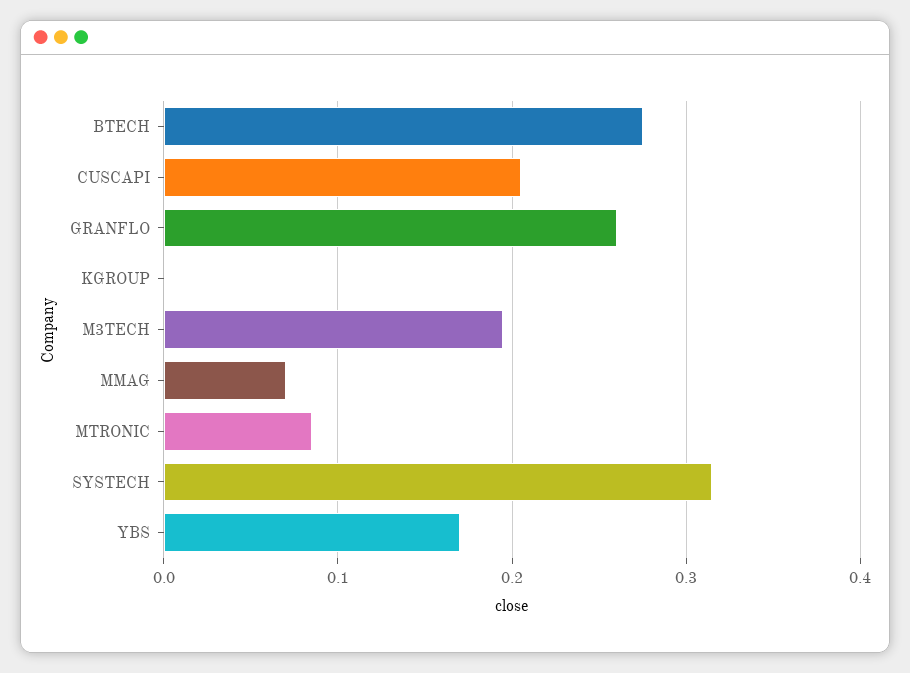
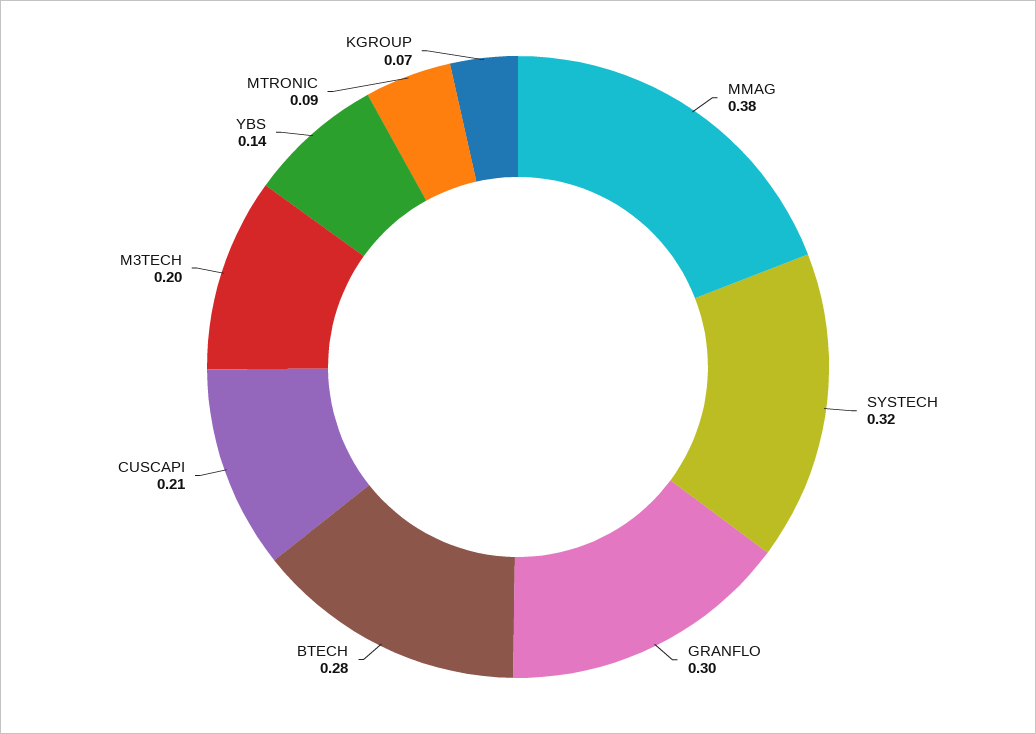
GRANFLO: 0.26 -> 0.3
KGROUP: 0 -> 0.07
MMAG: 0.07 -> 0.38
YBS: 0.17 -> 0.14

